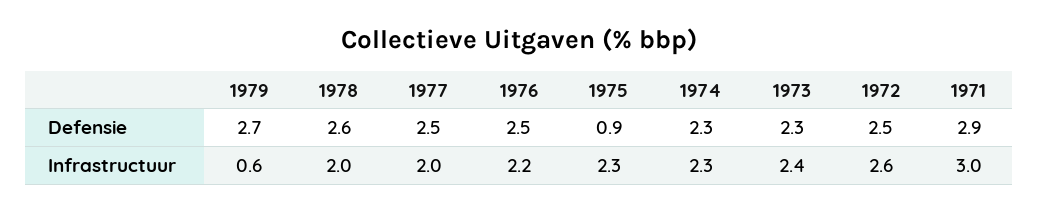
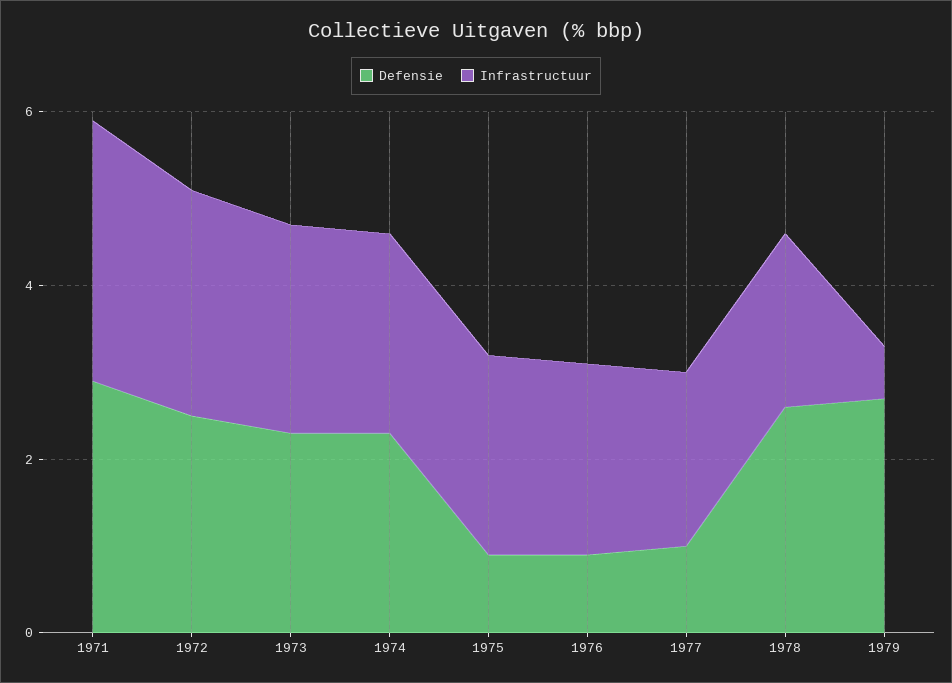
Defensie, 1977: 2.5 -> 1
Defensie, 1976: 2.5 -> 1

